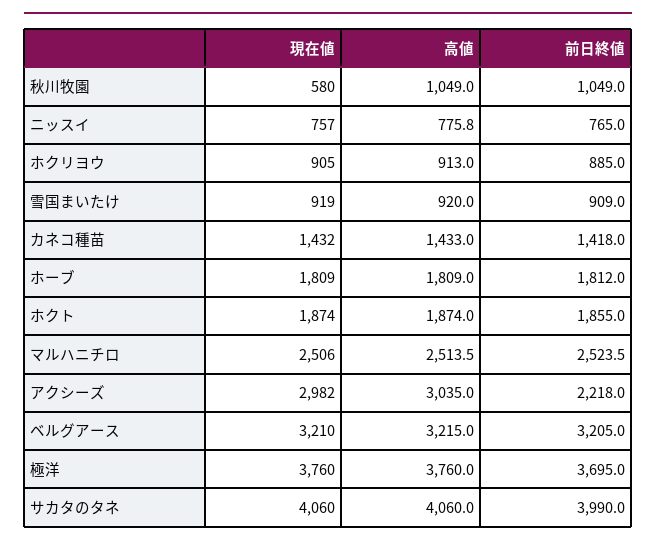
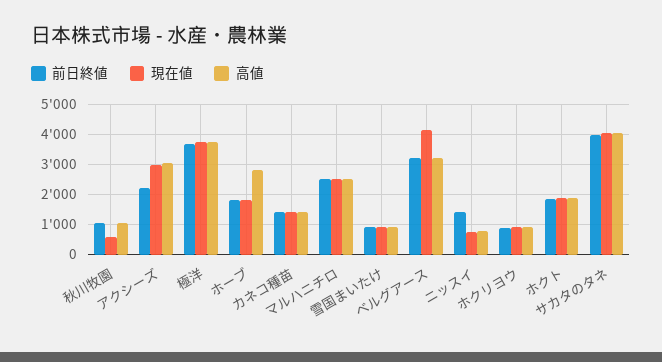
前日終値, ニッスイ: 765 -> 1400
高値, ホーブ: 1809 -> 2800
現在値, ベルグアース: 3210 -> 4200

